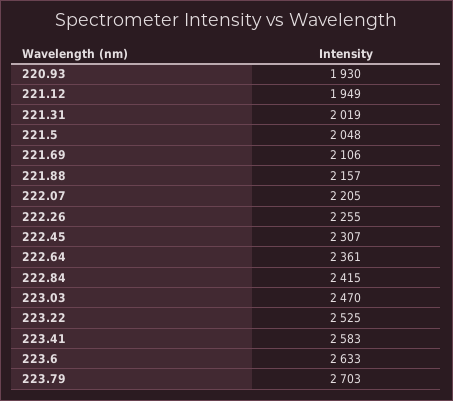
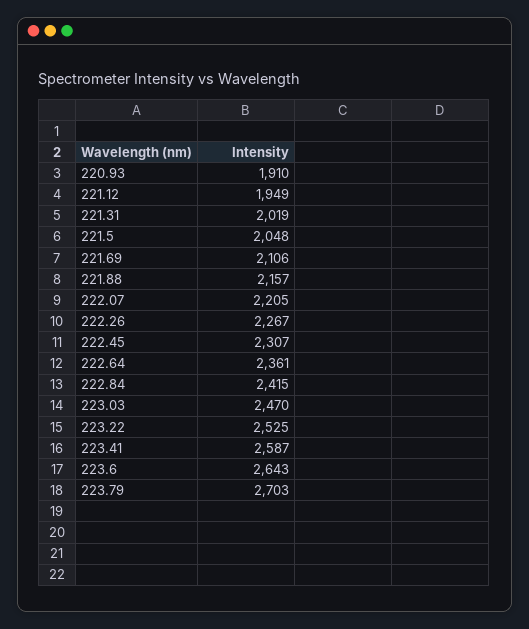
220.93: 1930 -> 1910
222.26: 2255 -> 2267
223.41: 2583 -> 2587
223.6: 2633 -> 2643

